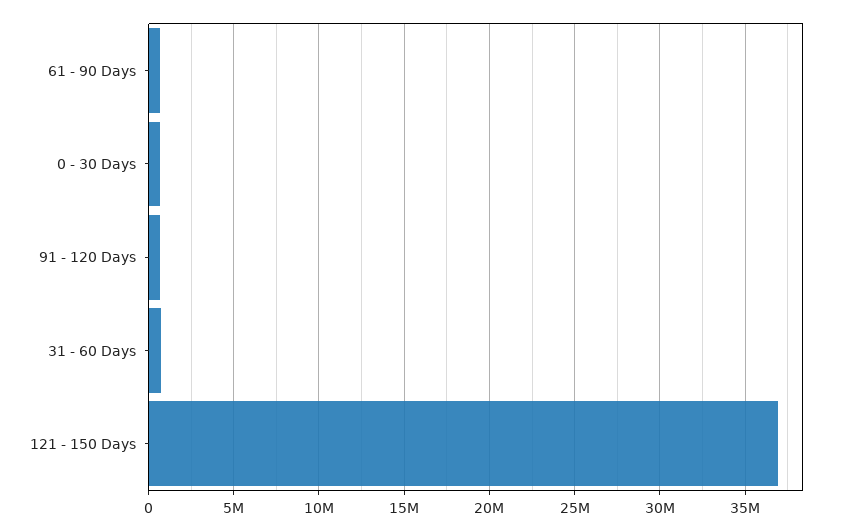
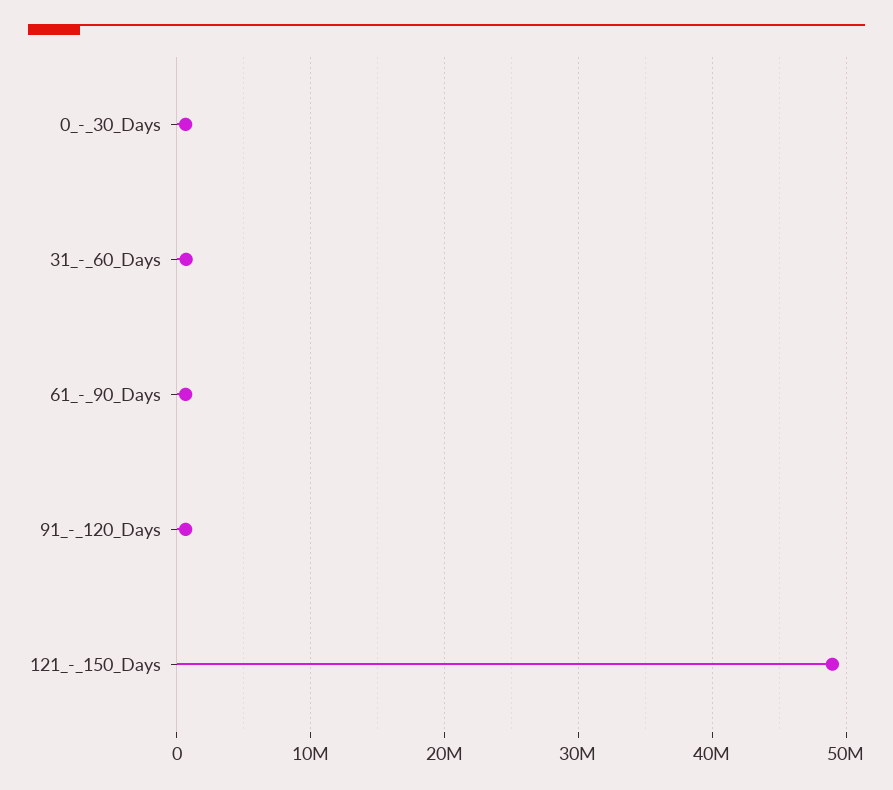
121 - 150 Days: 37000000 -> 49000000

